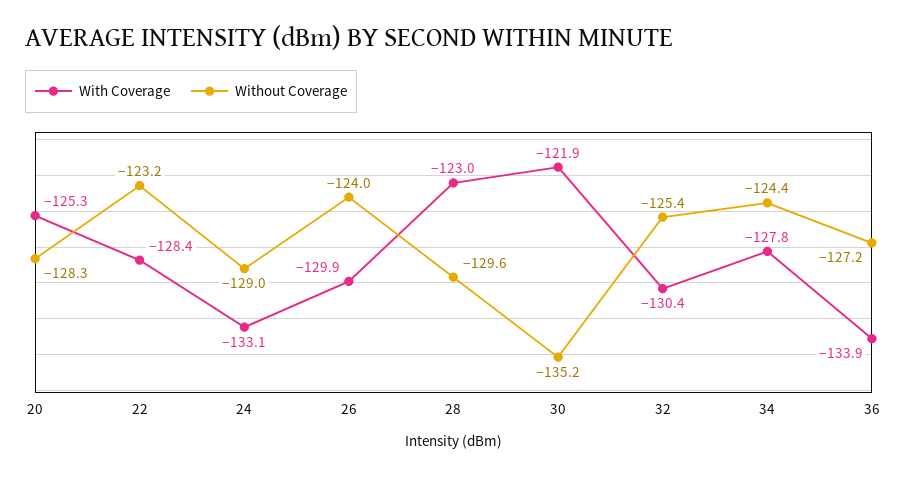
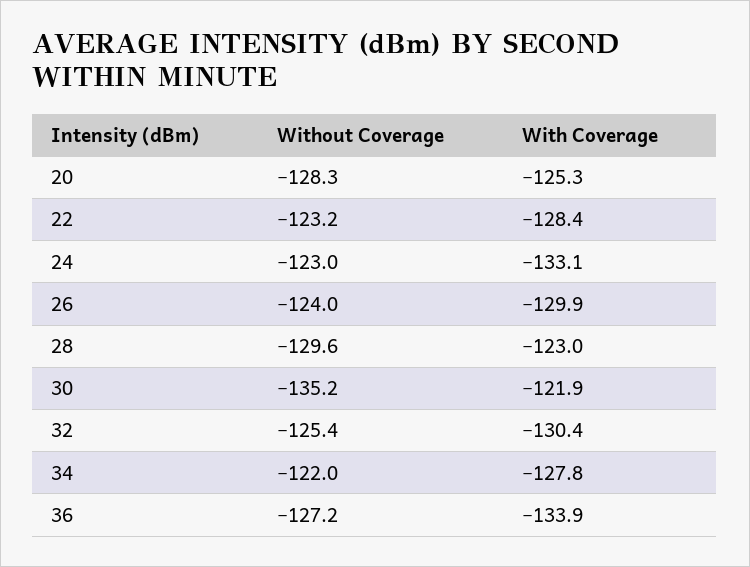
Without Coverage, 24: -129 -> -123
Without Coverage, 34: -124.4 -> -122

